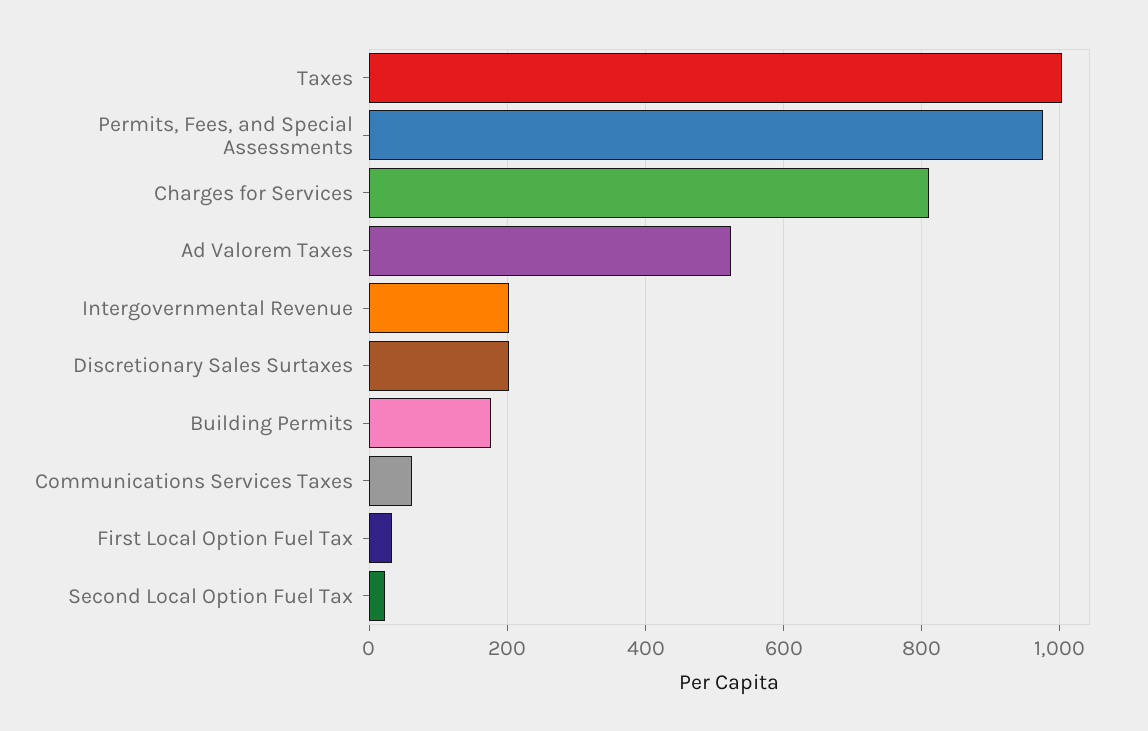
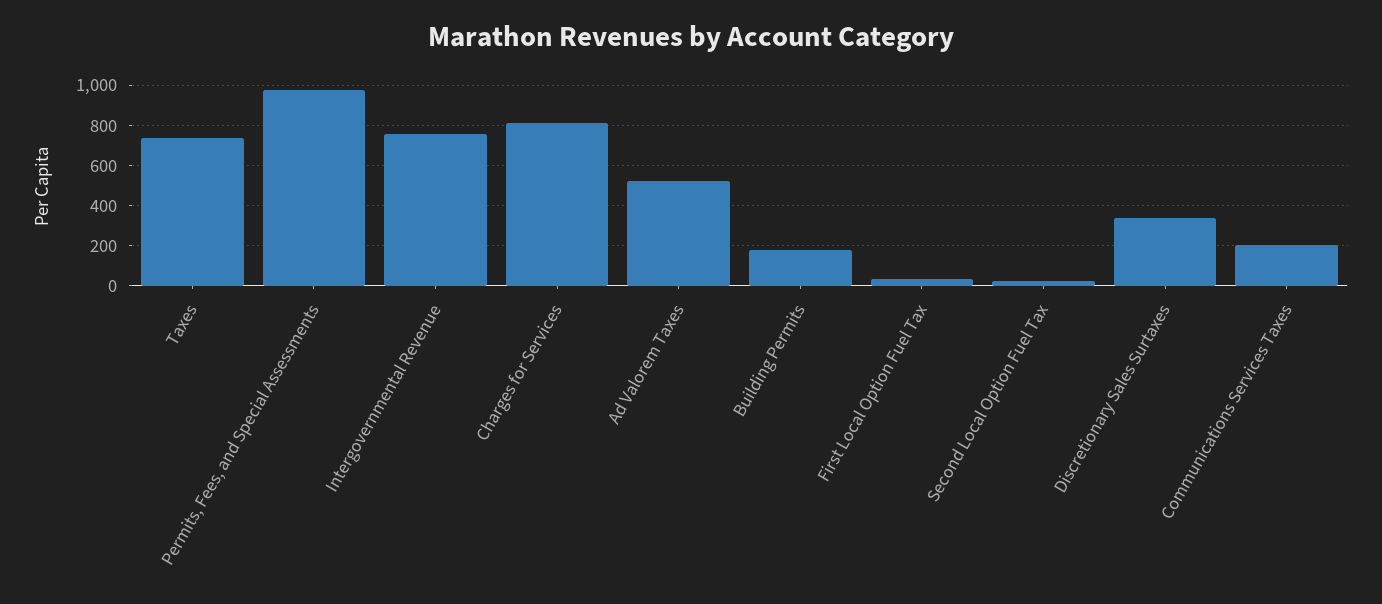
Taxes: 1000 -> 750
Intergovernmental Revenue: 200 -> 750
Discretionary Sales Surtaxes: 200 -> 350
Communications Services Taxes: 60 -> 200

